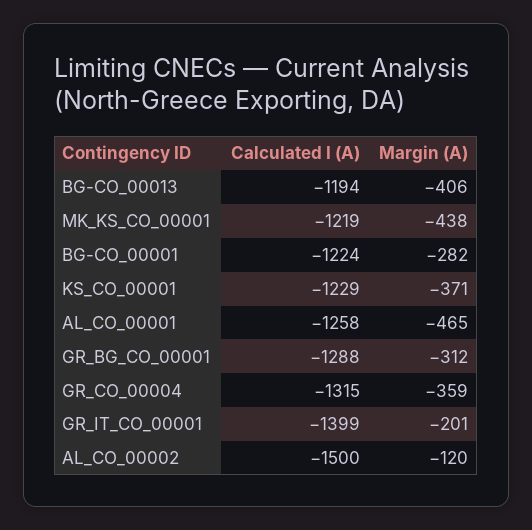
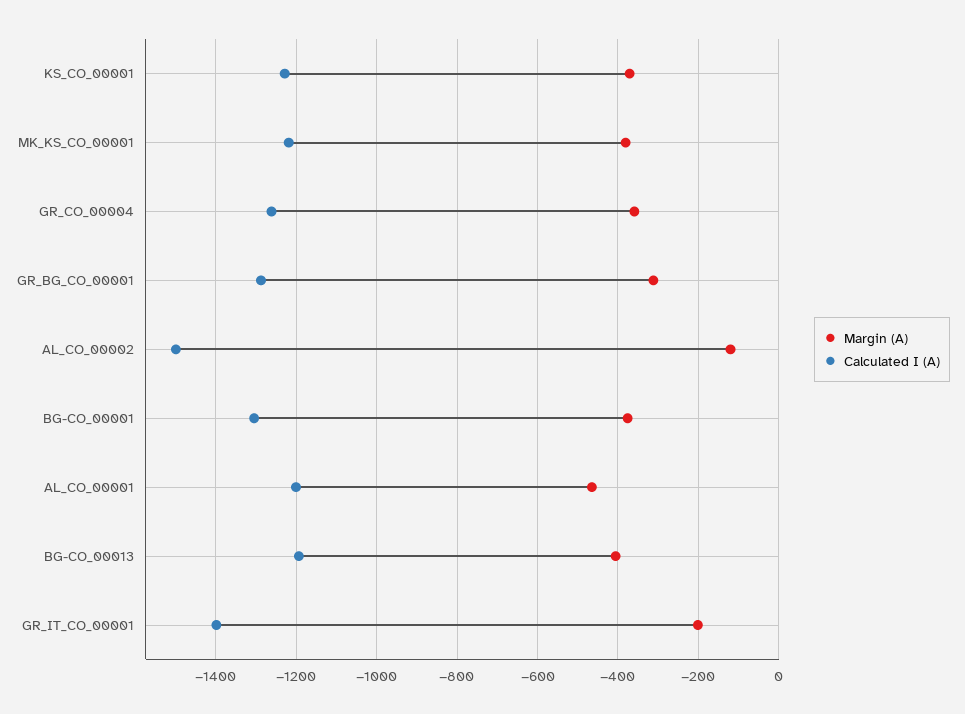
Margin (A), MK_KS_CO_00001: -438 -> -380
Calculated I (A), BG-CO_00001: -1224 -> -1300
Margin (A), BG-CO_00001: -282 -> -380
Calculated I (A), AL_CO_00001: -1258 -> -1200
Calculated I (A), GR_CO_00004: -1315 -> -1260

